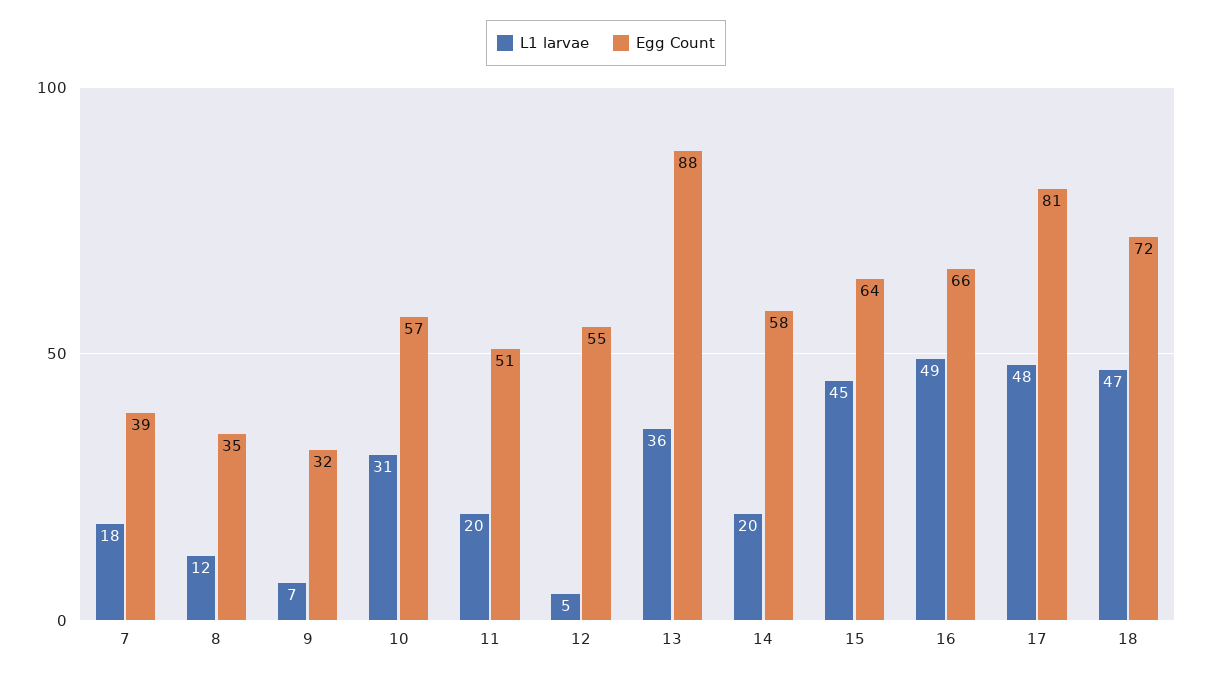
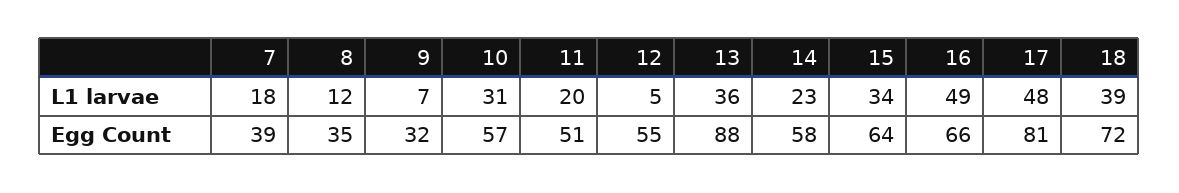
L1 larvae, 14: 20 -> 23
L1 larvae, 15: 45 -> 34
L1 larvae, 18: 47 -> 39

